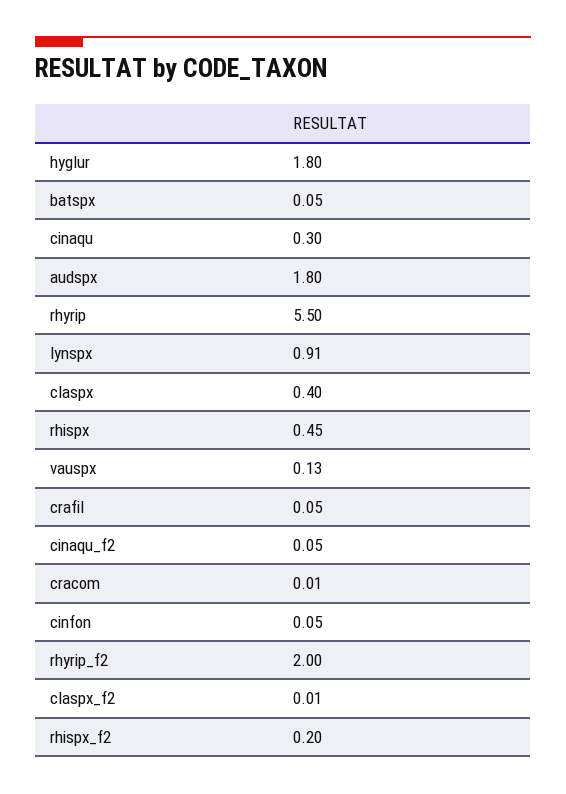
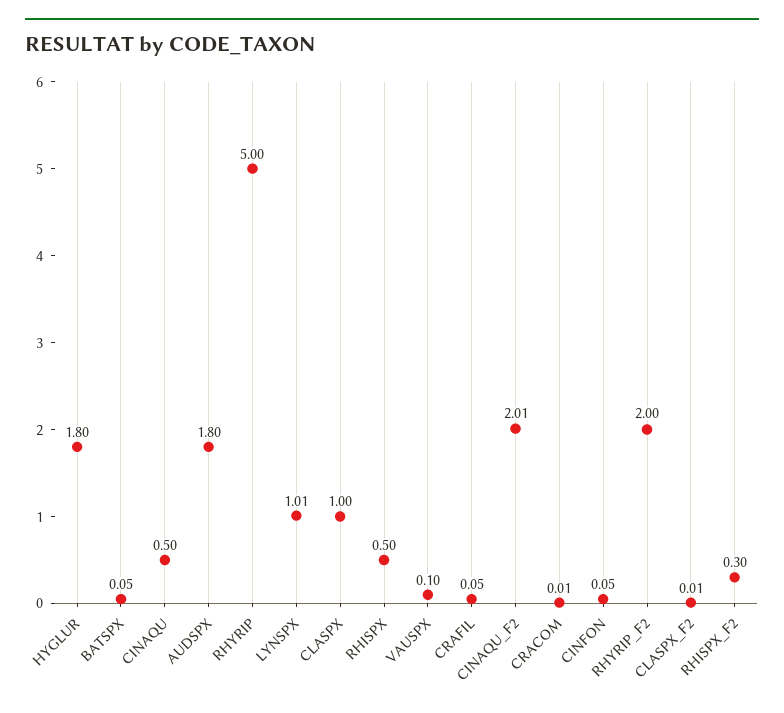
cinaqu: 0.3 -> 0.5
rhyrip: 5.5 -> 5
lynspx: 0.91 -> 1.01
claspx: 0.4 -> 1
rhispx: 0.45 -> 0.5
vauspx: 0.13 -> 0.1
cinaqu_f2: 0.05 -> 2.01
rhispx_f2: 0.2 -> 0.3

